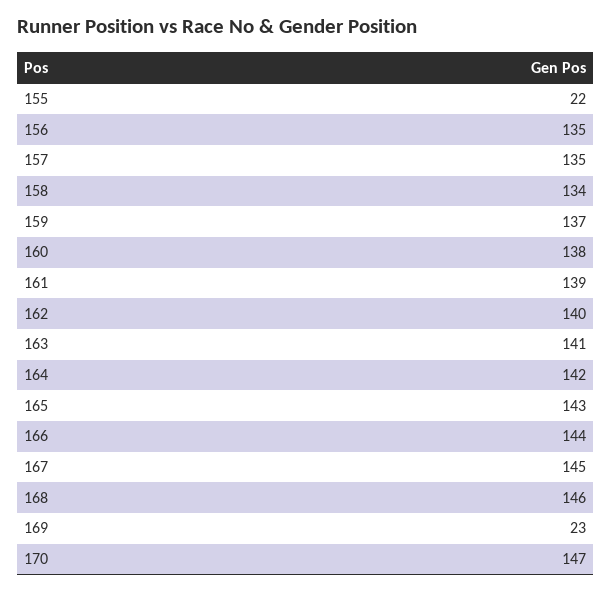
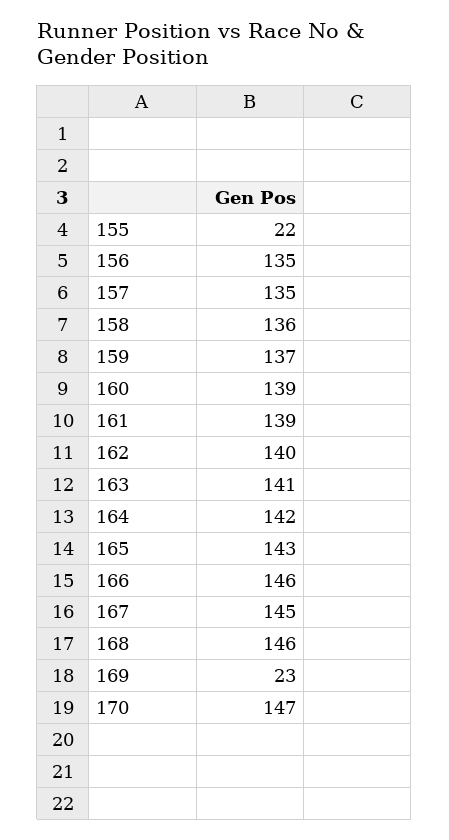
158: 134 -> 136
160: 138 -> 139
166: 144 -> 146

